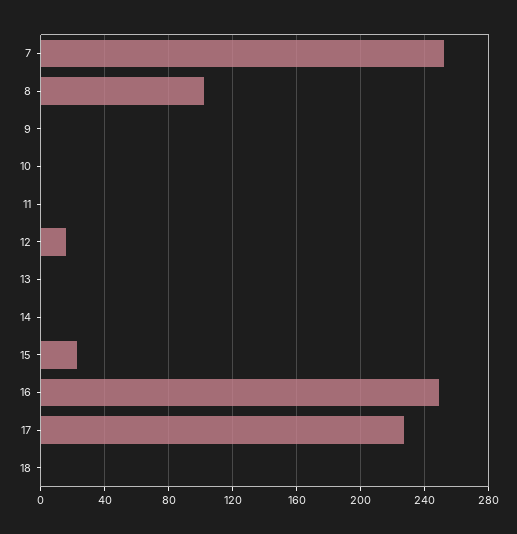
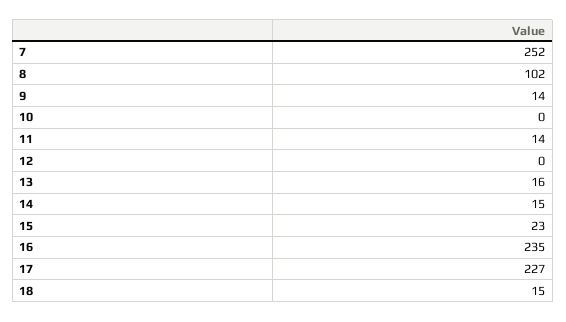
9: 0 -> 14
11: 0 -> 14
12: 15 -> 0
13: 0 -> 16
14: 0 -> 15
16: 250 -> 235
18: 0 -> 15

